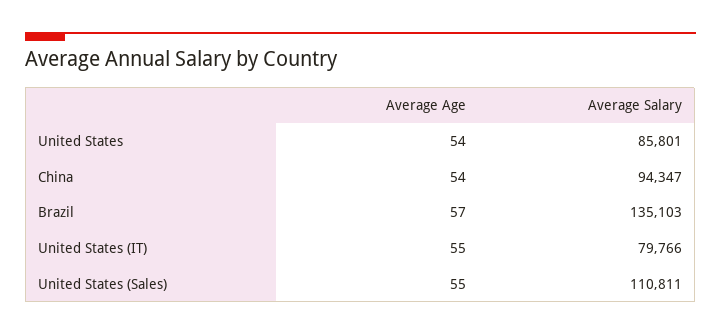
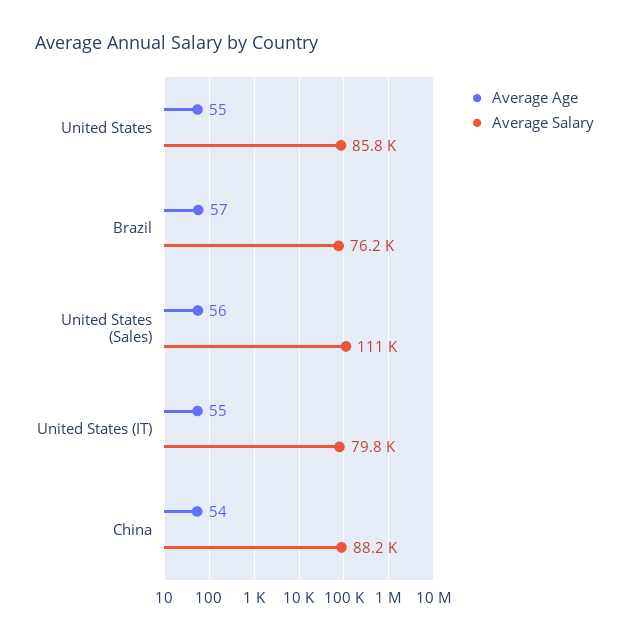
Average Age, United States: 54 -> 55
Average Salary, China: 94347 -> 88200
Average Salary, Brazil: 135103 -> 76200
Average Age, United States (Sales): 55 -> 56

